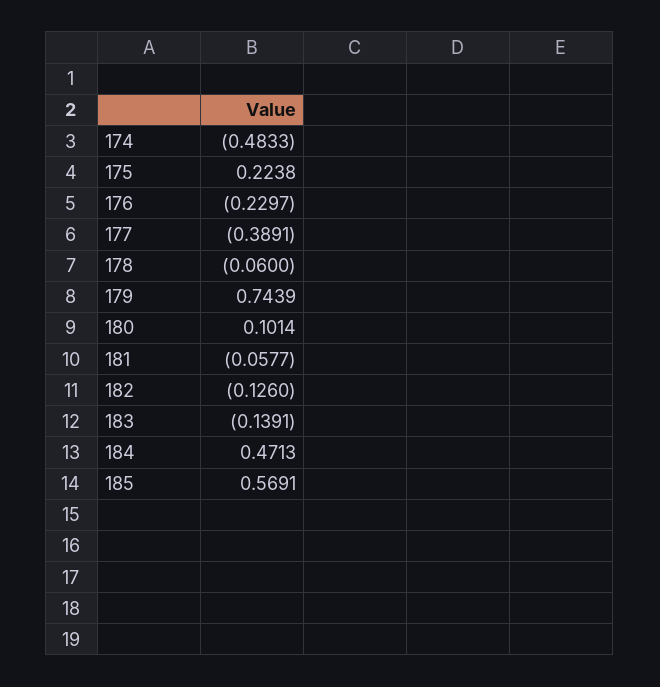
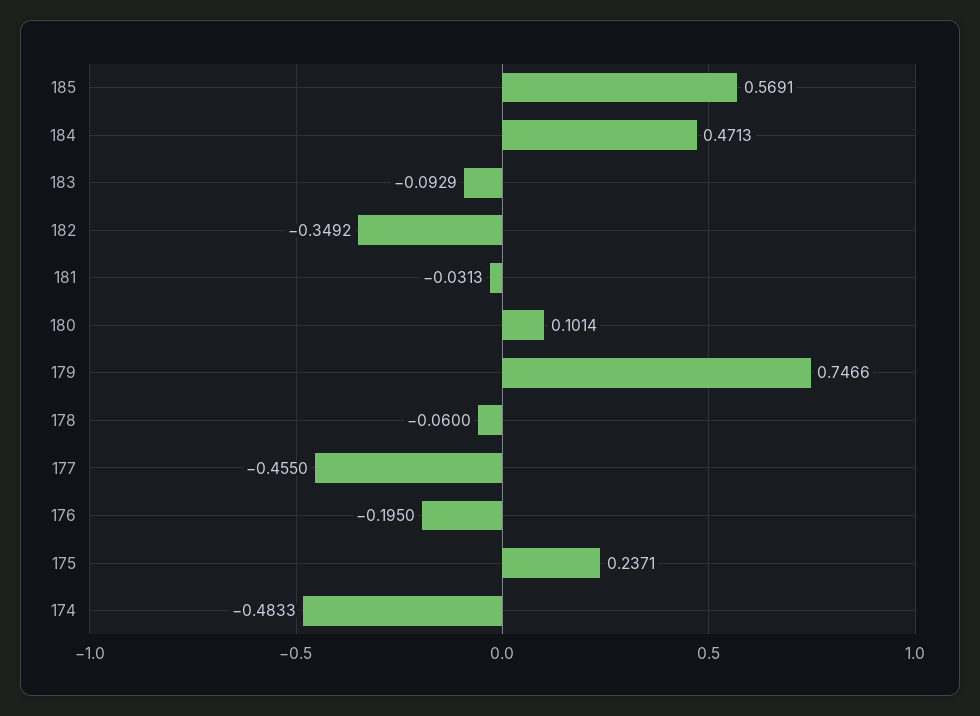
175: 0.2238 -> 0.2371
176: -0.2297 -> -0.195
177: -0.3891 -> -0.455
179: 0.7439 -> 0.7466
181: -0.0577 -> -0.0313
182: -0.126 -> -0.3492
183: -0.1391 -> -0.0929

